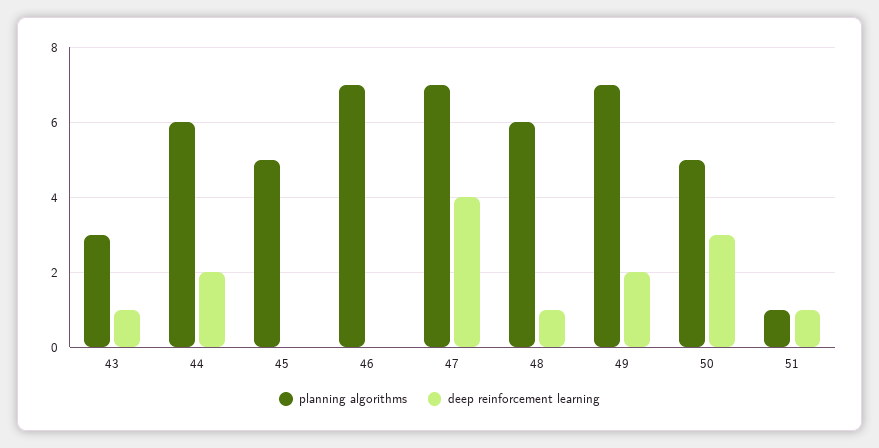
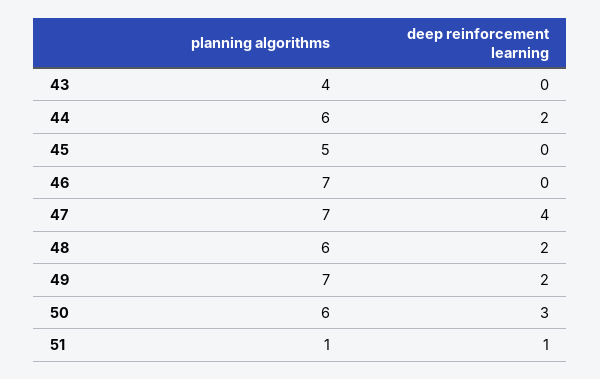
planning algorithms, 43: 3 -> 4
deep reinforcement learning, 43: 1 -> 0
deep reinforcement learning, 48: 1 -> 2
planning algorithms, 50: 5 -> 6

